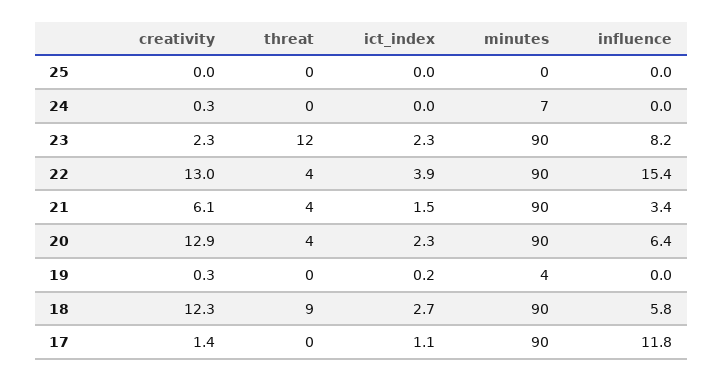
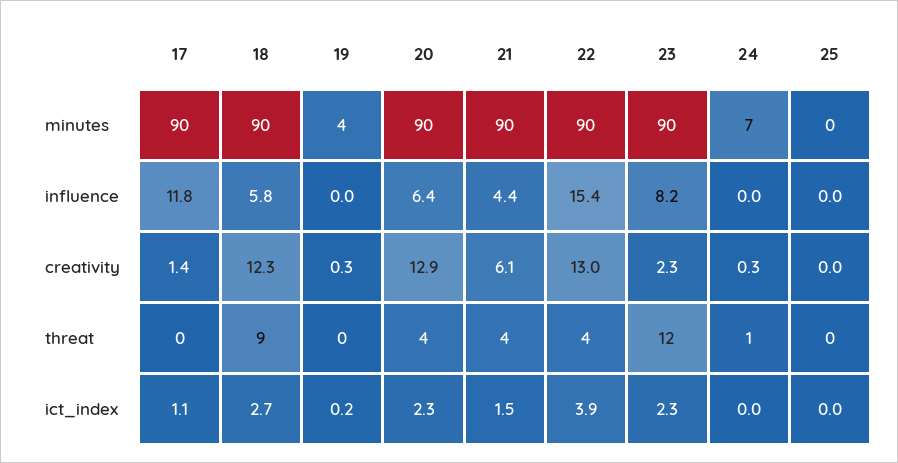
threat, 24: 0 -> 1
influence, 21: 3.4 -> 4.4

